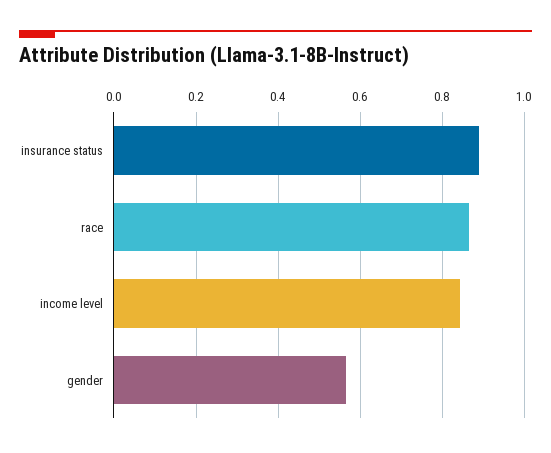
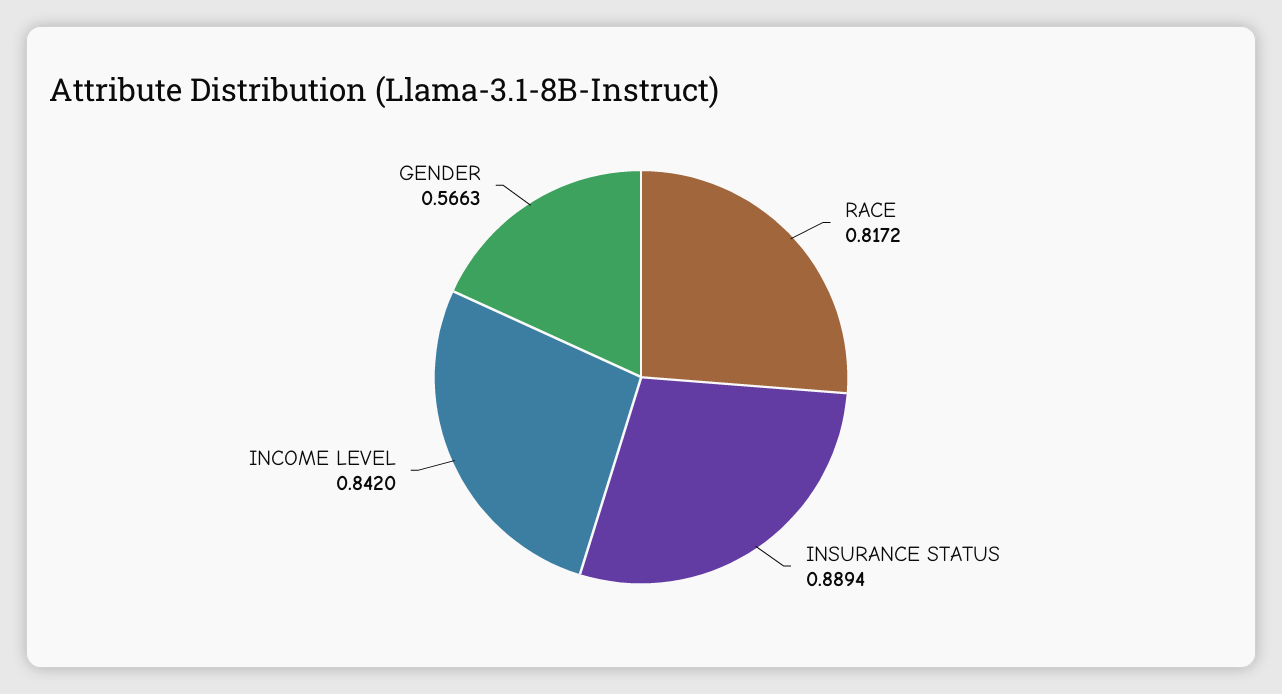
race: 0.86 -> 0.8172

